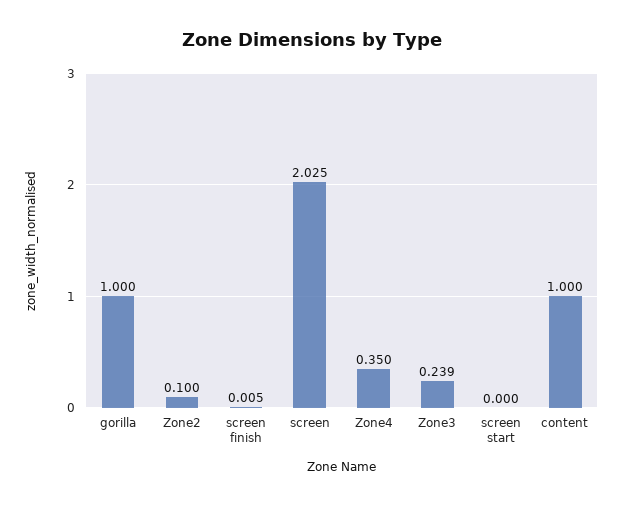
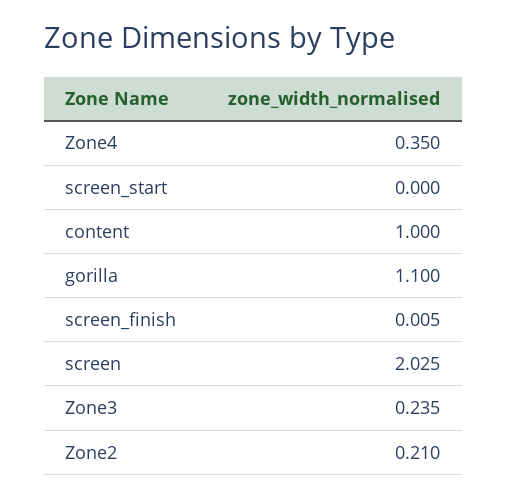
gorilla: 1 -> 1.1
Zone2: 0.1 -> 0.21
Zone3: 0.239 -> 0.235

